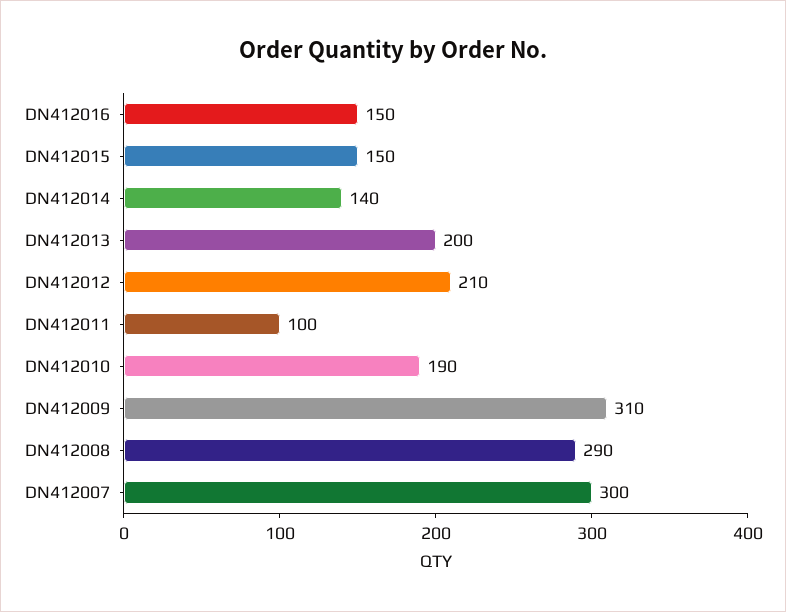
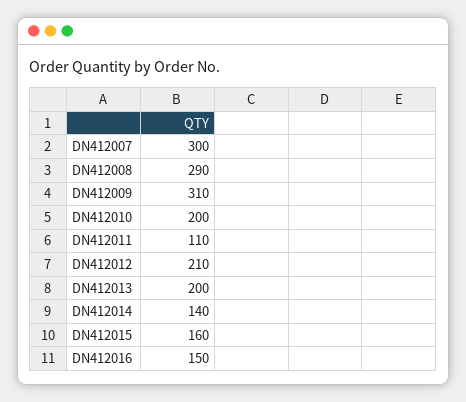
DN412015: 150 -> 160
DN412011: 100 -> 110
DN412010: 190 -> 200

